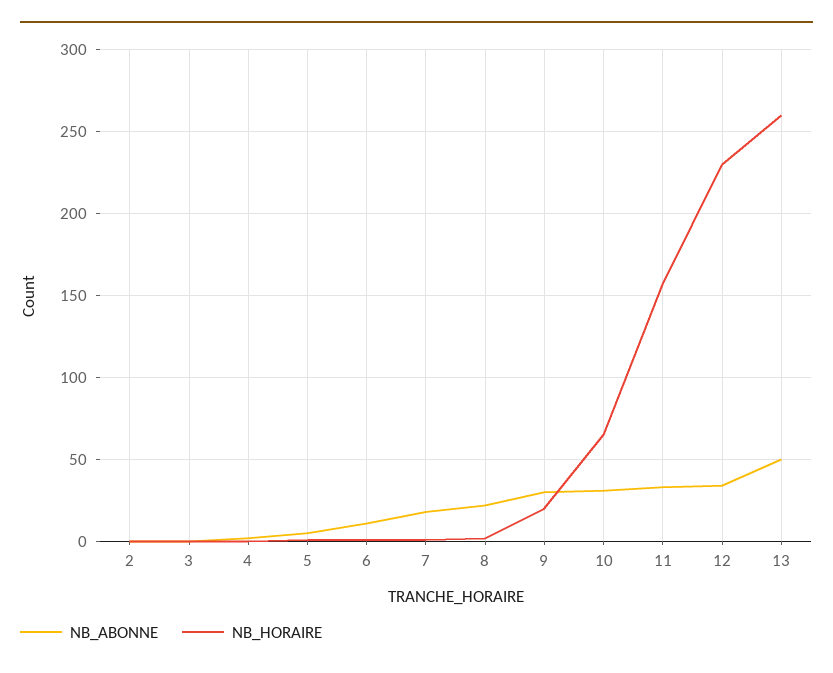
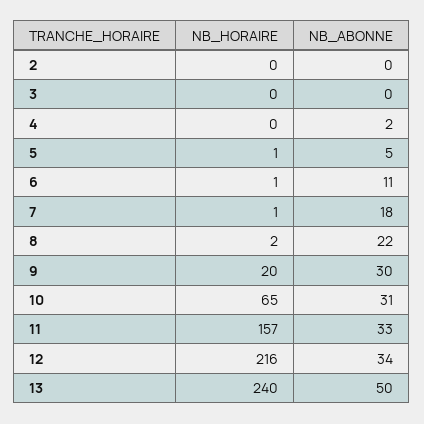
NB_HORAIRE, 12: 230 -> 216
NB_HORAIRE, 13: 260 -> 240

